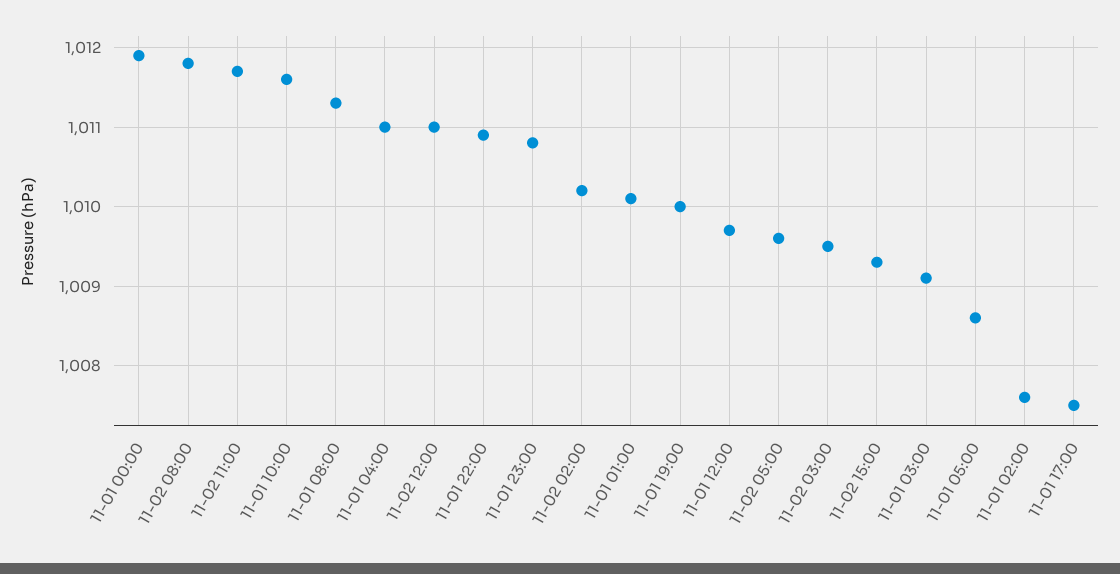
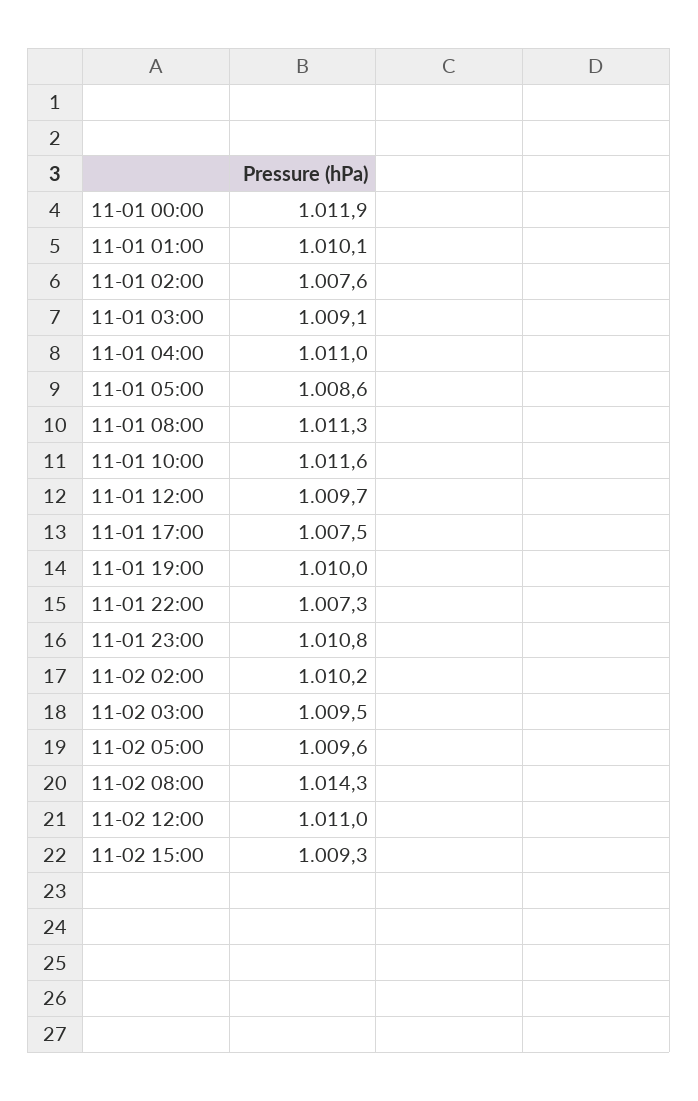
11-02 08:00: 1011.8 -> 1014.3
11-02 11:00: 1011.7 -> none
11-01 22:00: 1010.9 -> 1007.3

